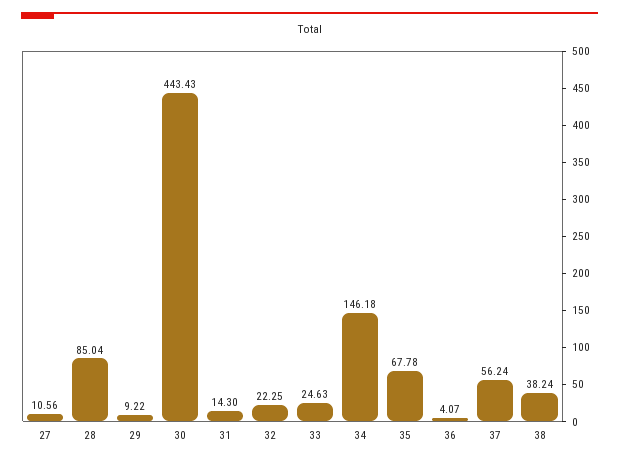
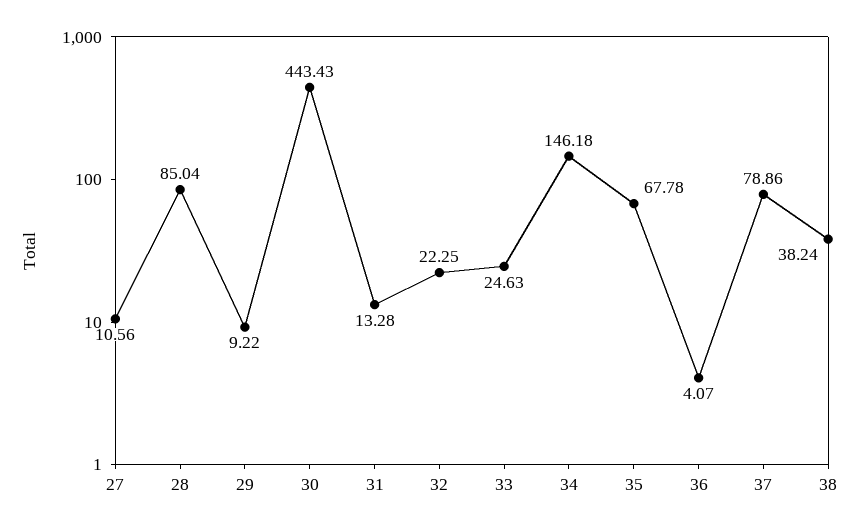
31: 14.3 -> 13.28
37: 56.24 -> 78.86

